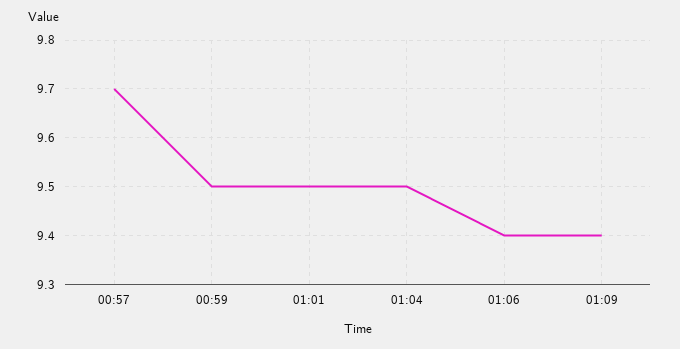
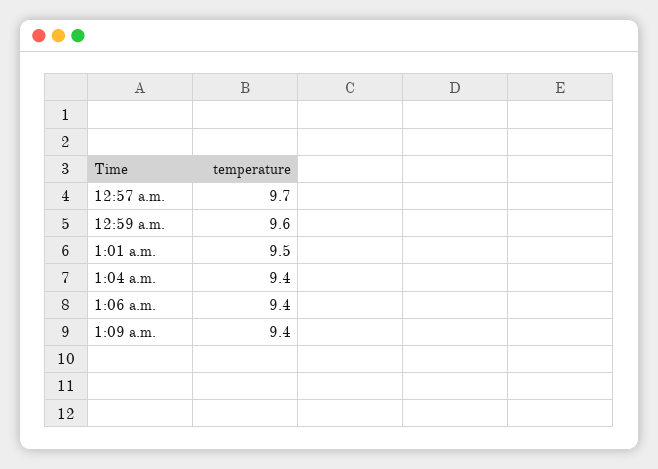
00:59: 9.5 -> 9.6
01:04: 9.5 -> 9.4

